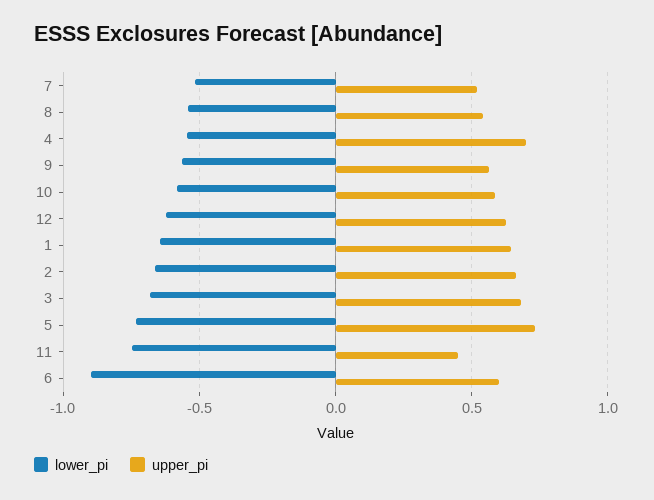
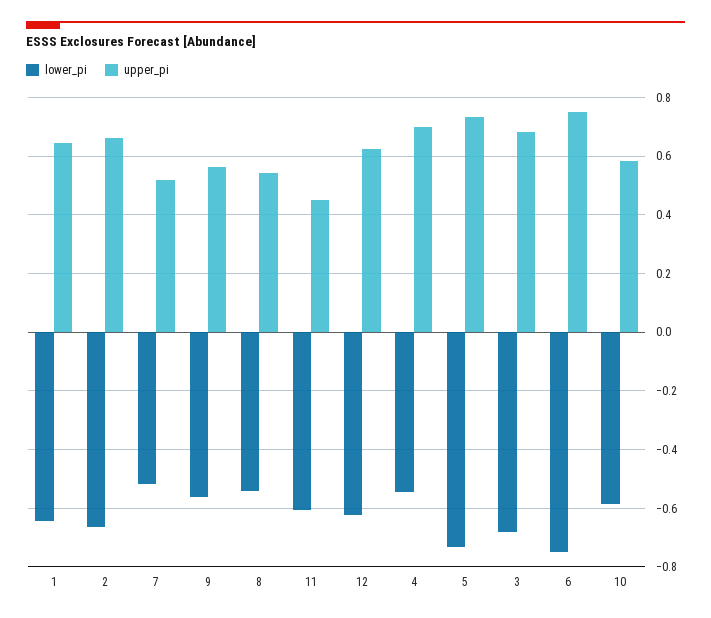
lower_pi, 11: -0.75 -> -0.6
lower_pi, 6: -0.9 -> -0.75
upper_pi, 6: 0.6 -> 0.75

